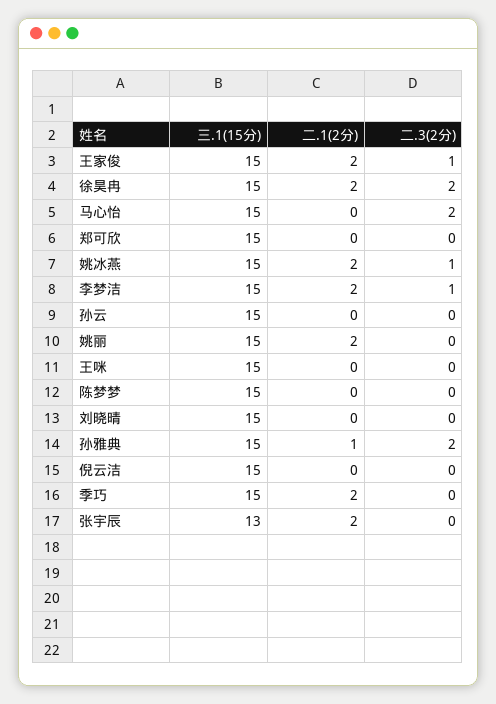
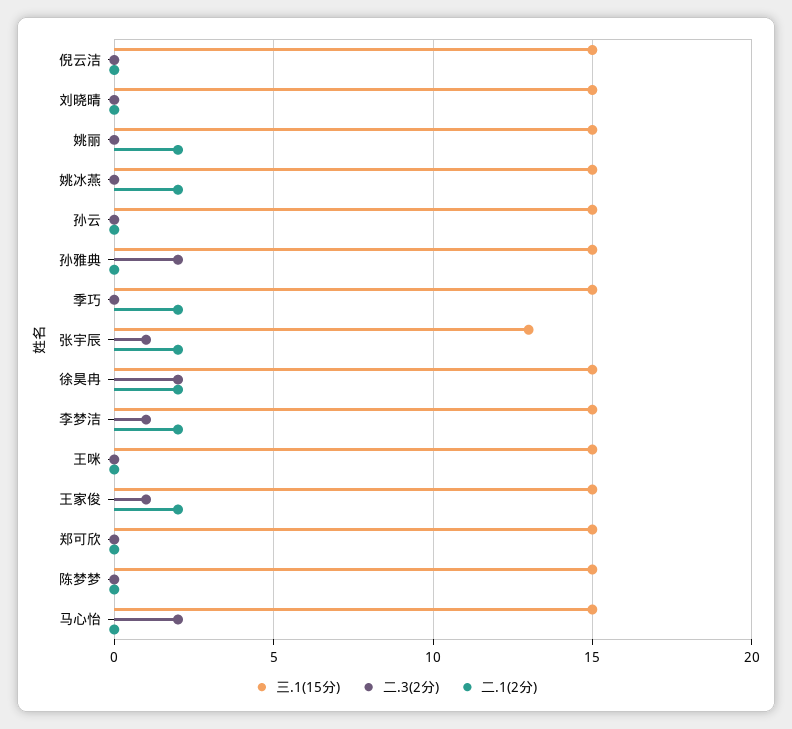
二.3(2分), 姚冰燕: 1 -> 0
二.1(2分), 孙雅典: 1 -> 0
二.3(2分), 张宇辰: 0 -> 1

